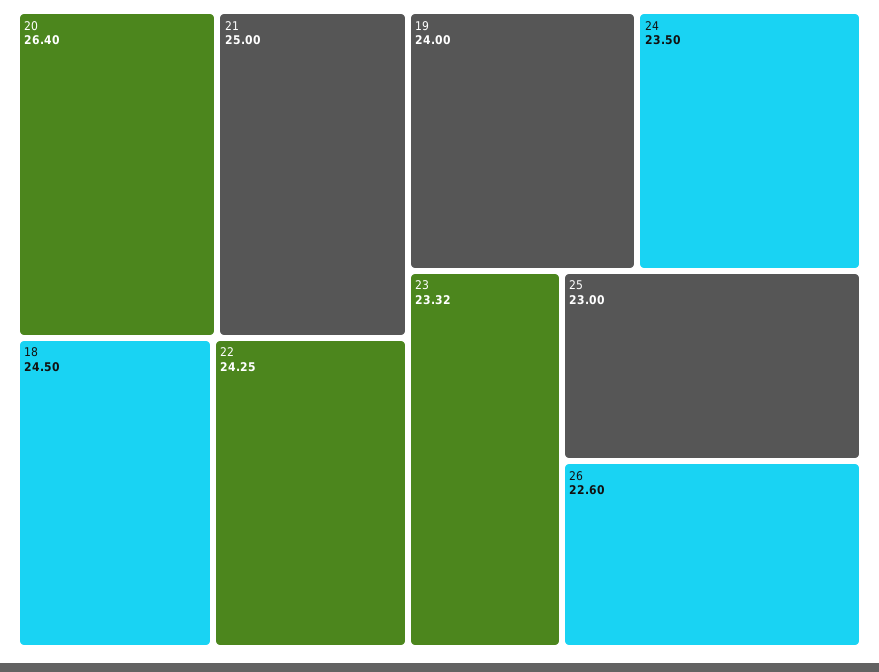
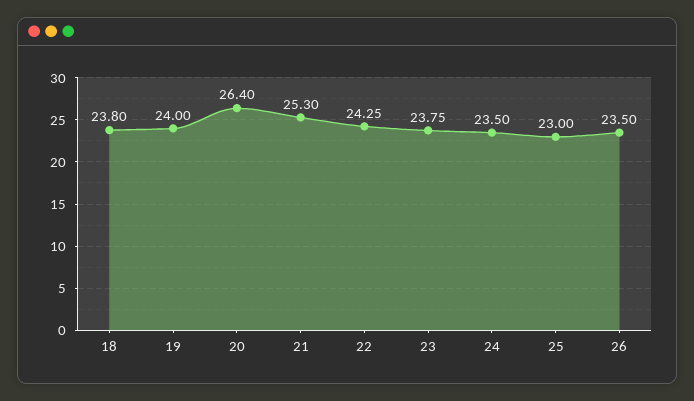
21: 25 -> 25.3
18: 24.5 -> 23.8
23: 23.32 -> 23.75
26: 22.6 -> 23.5

